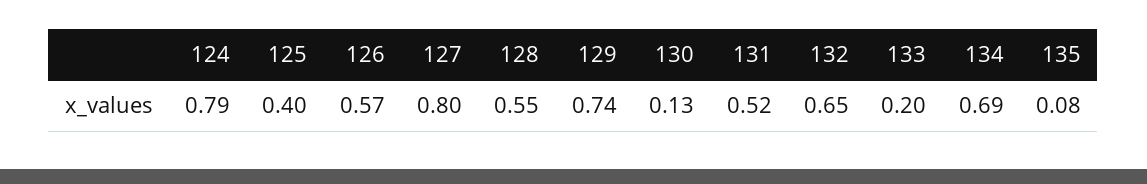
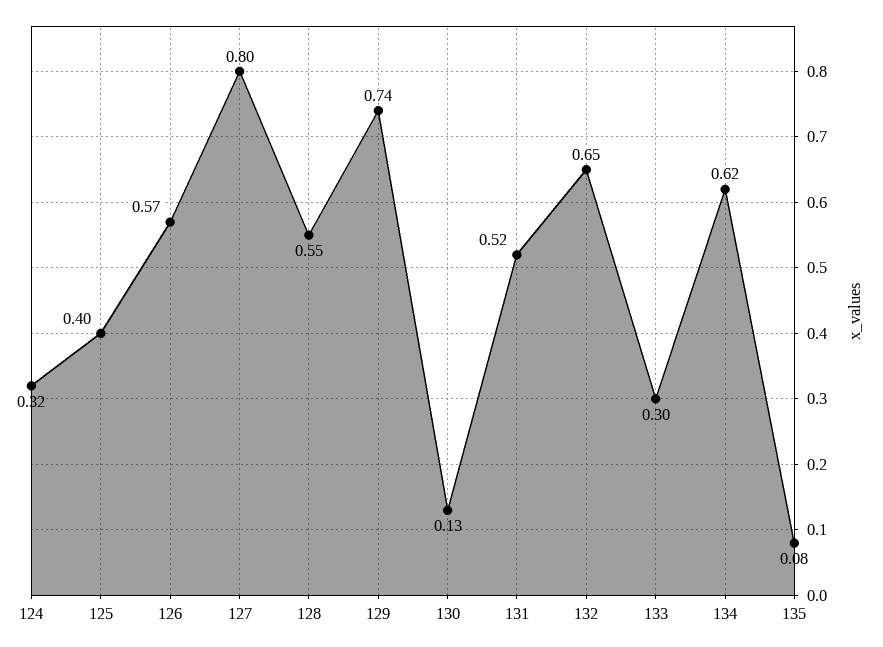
124: 0.79 -> 0.32
133: 0.2 -> 0.3
134: 0.69 -> 0.62

